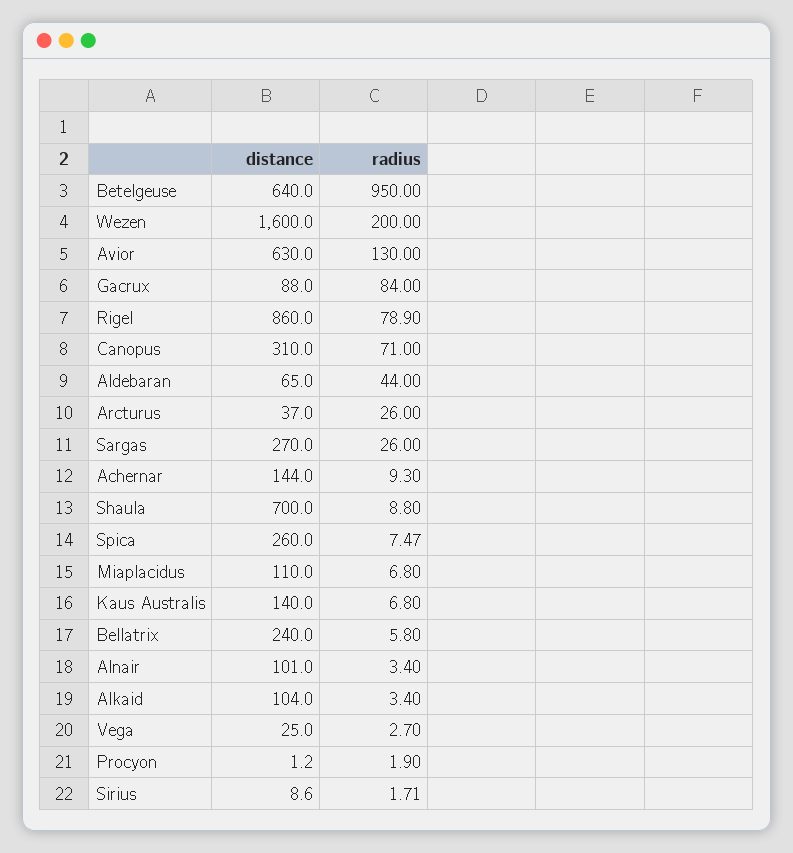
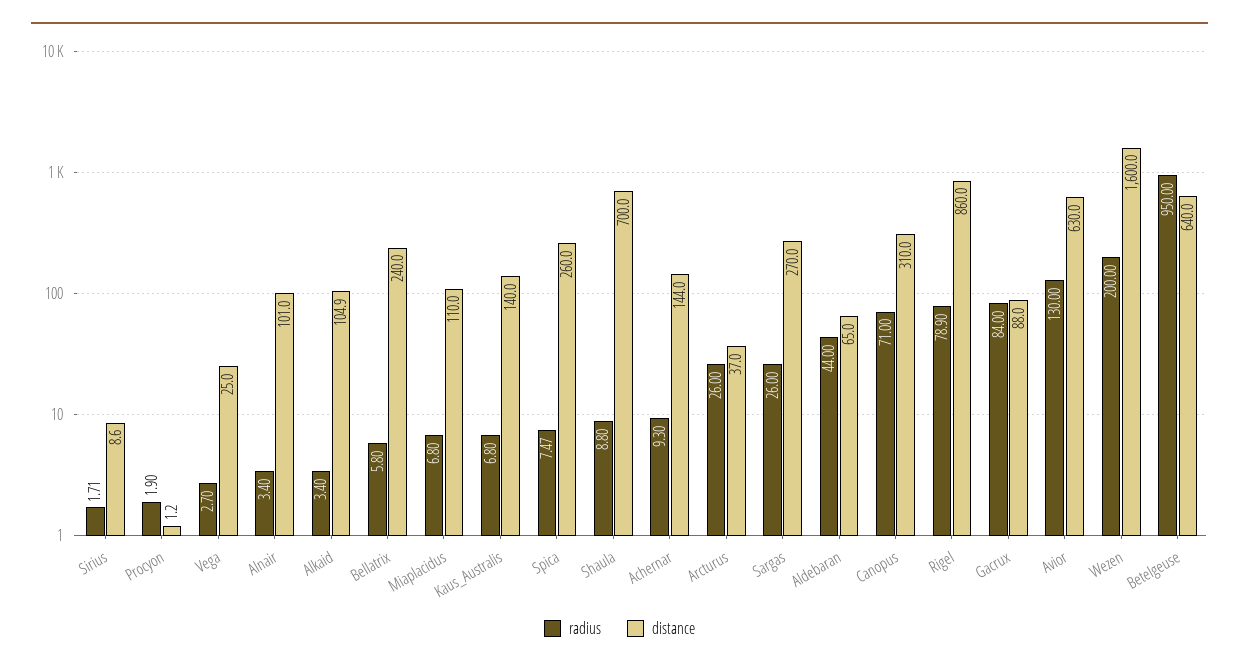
distance, Alkaid: 104 -> 104.9

